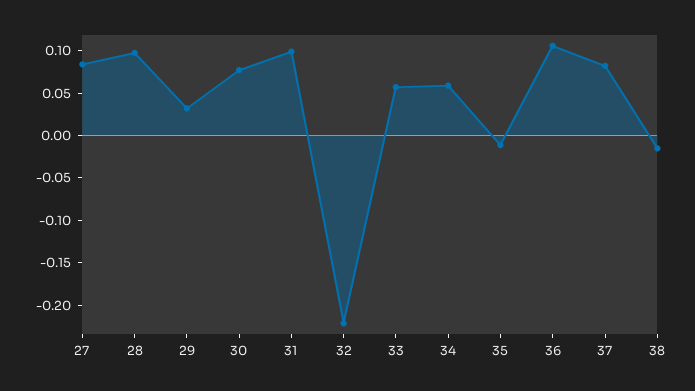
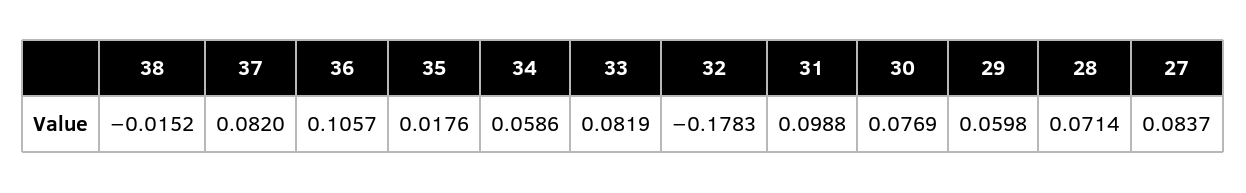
28: 0.1 -> 0.0714
29: 0.03 -> 0.0598
32: -0.22 -> -0.1783
33: 0.06 -> 0.0819
35: -0.01 -> 0.0176

